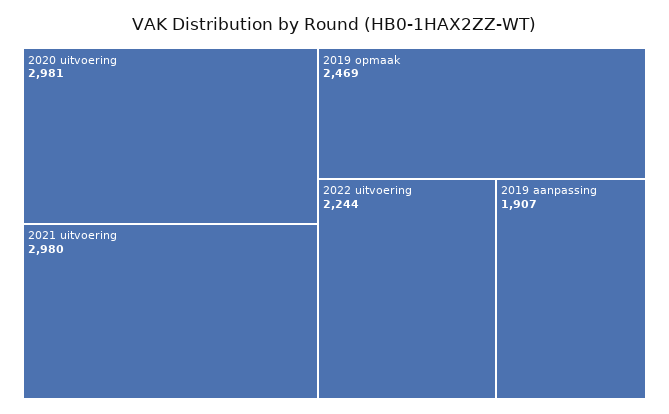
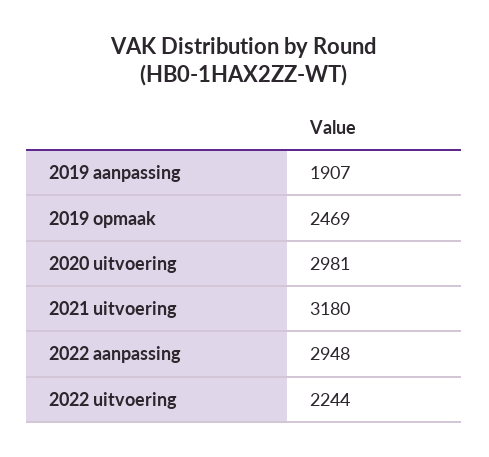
2021 uitvoering: 2980 -> 3180
2022 aanpassing: none -> 2948

